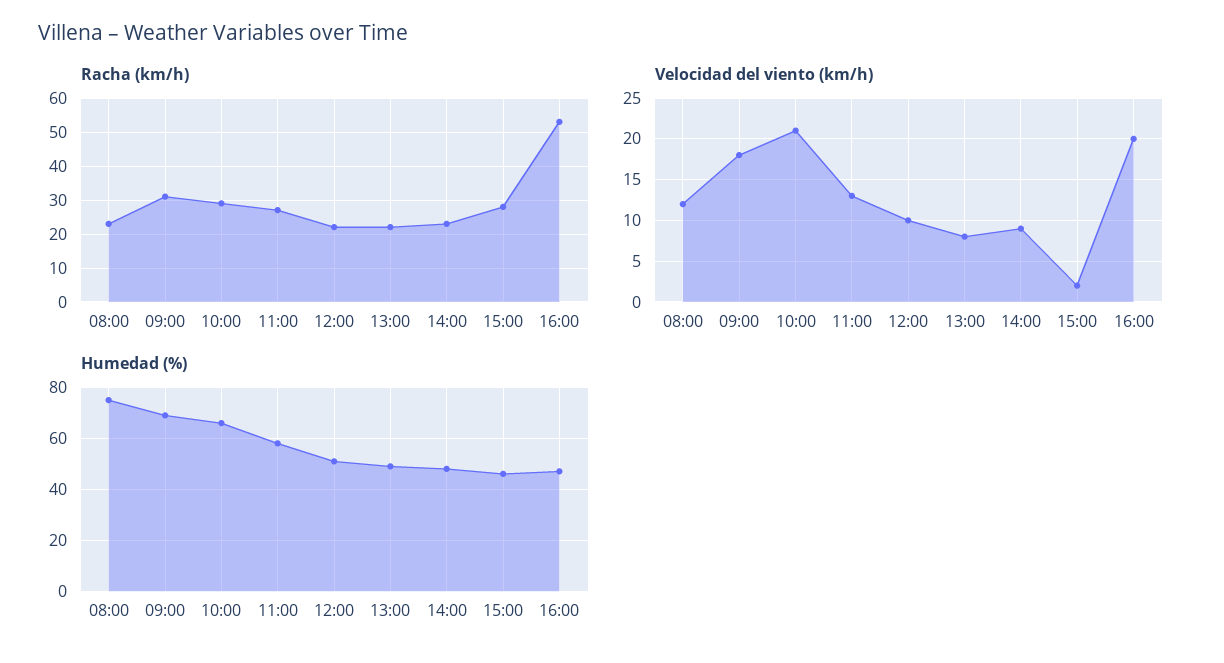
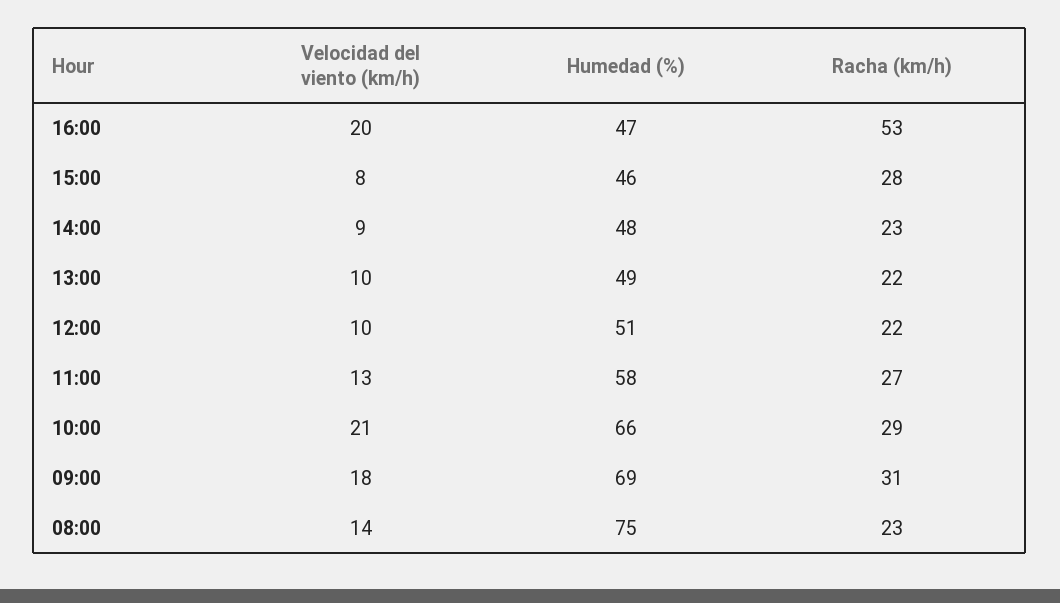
Velocidad del viento (km/h), 08:00: 12 -> 14
Velocidad del viento (km/h), 13:00: 8 -> 10
Velocidad del viento (km/h), 15:00: 2 -> 8

